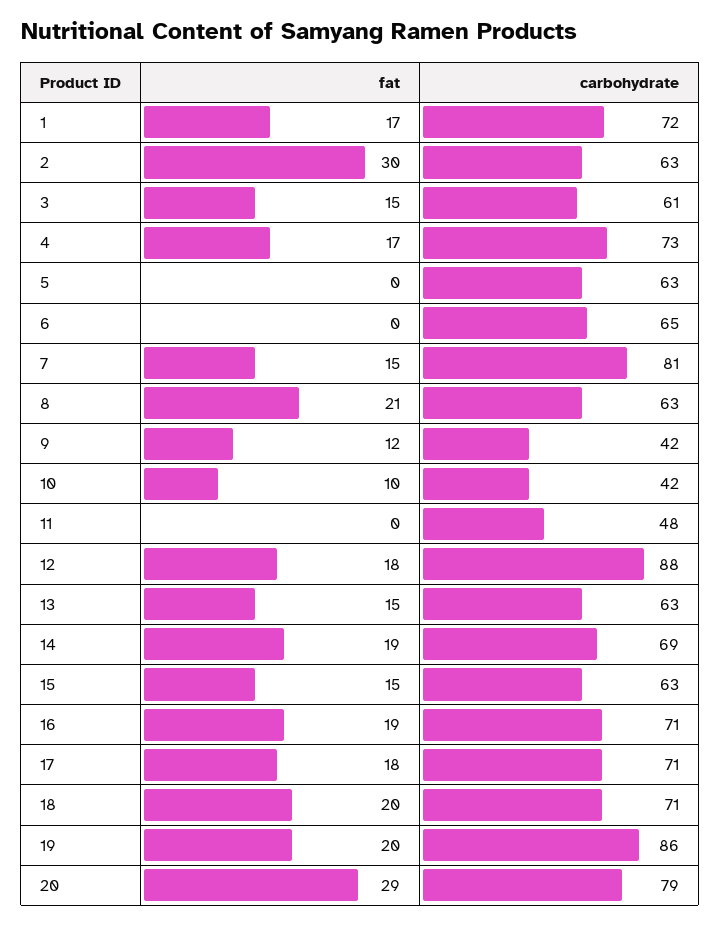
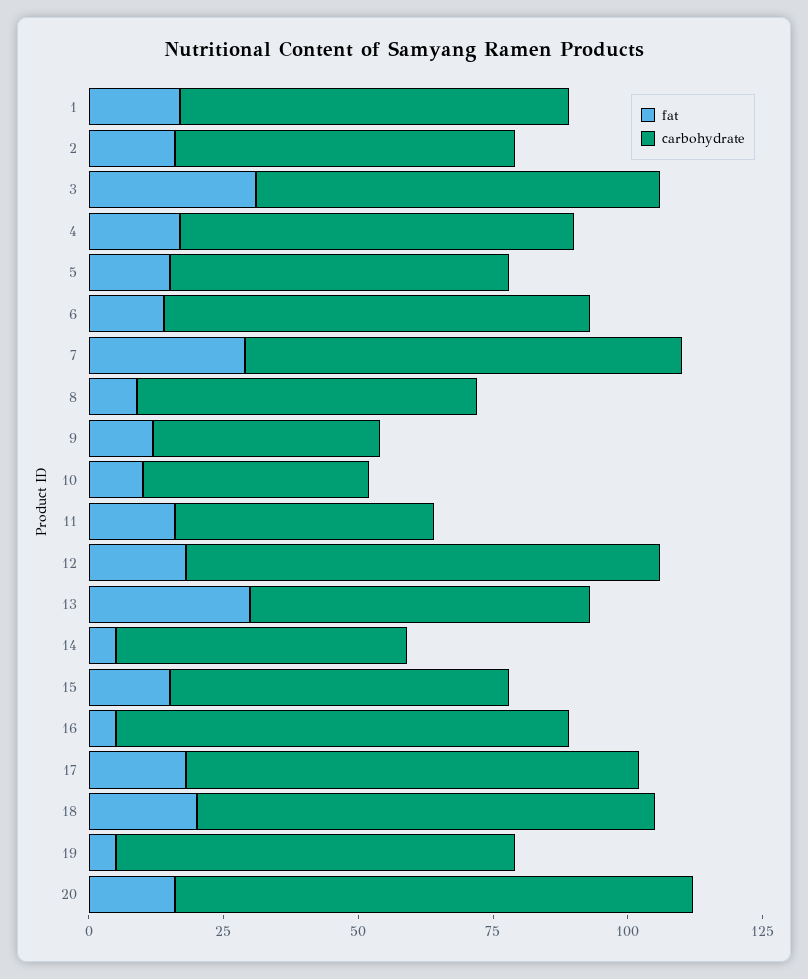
fat, 2: 30 -> 15
fat, 3: 15 -> 30
carbohydrate, 3: 61 -> 75
fat, 5: 0 -> 15
fat, 6: 0 -> 15
carbohydrate, 6: 65 -> 80
fat, 7: 15 -> 30
fat, 8: 21 -> 10
fat, 11: 0 -> 15
fat, 13: 15 -> 30
fat, 14: 19 -> 5
carbohydrate, 14: 69 -> 55
fat, 16: 19 -> 5
carbohydrate, 16: 71 -> 85
carbohydrate, 17: 71 -> 85
carbohydrate, 18: 71 -> 85
fat, 19: 20 -> 5
carbohydrate, 19: 86 -> 75
fat, 20: 29 -> 15
carbohydrate, 20: 79 -> 95

